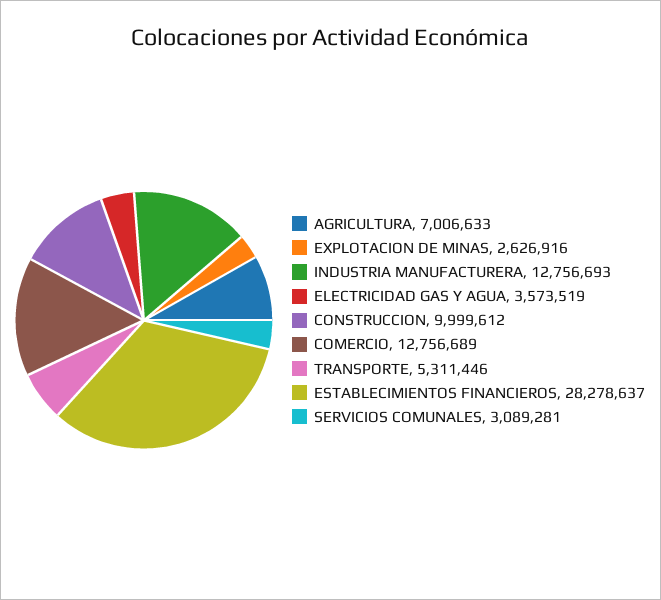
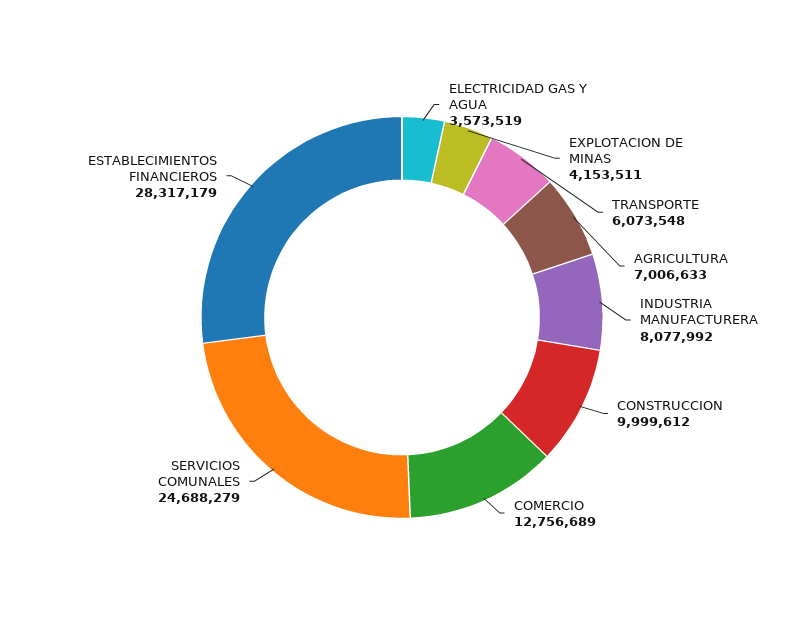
EXPLOTACION DE MINAS: 2626916 -> 4153511
INDUSTRIA MANUFACTURERA: 12756693 -> 8077992
TRANSPORTE: 5311446 -> 6073548
ESTABLECIMIENTOS FINANCIEROS: 28278637 -> 28317179
SERVICIOS COMUNALES: 3089281 -> 24688279

